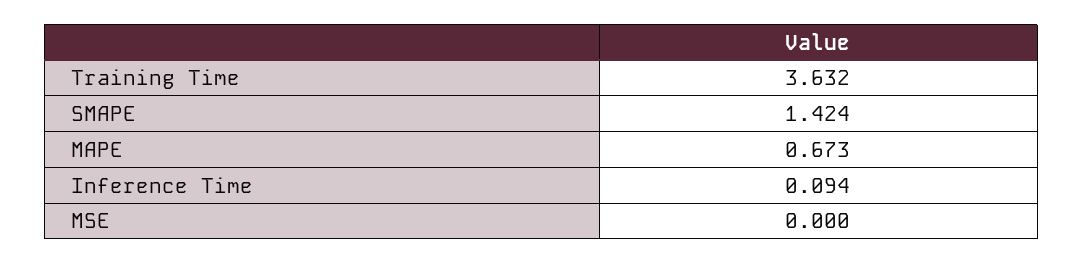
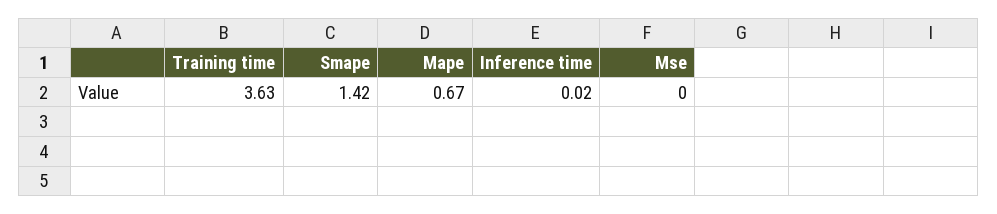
Inference Time: 0.094 -> 0.02

